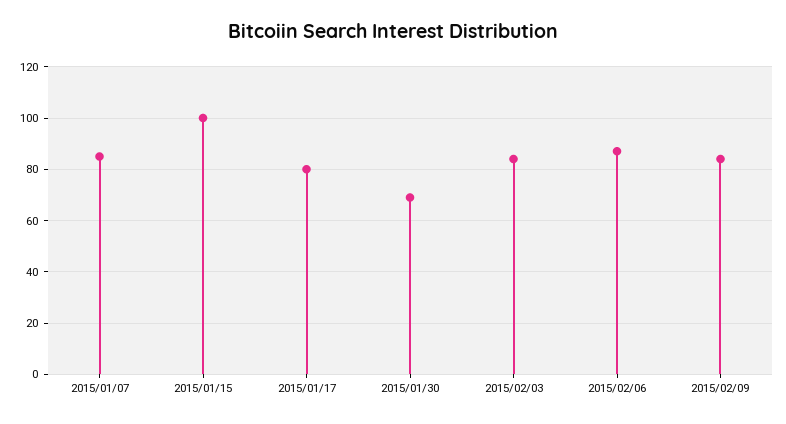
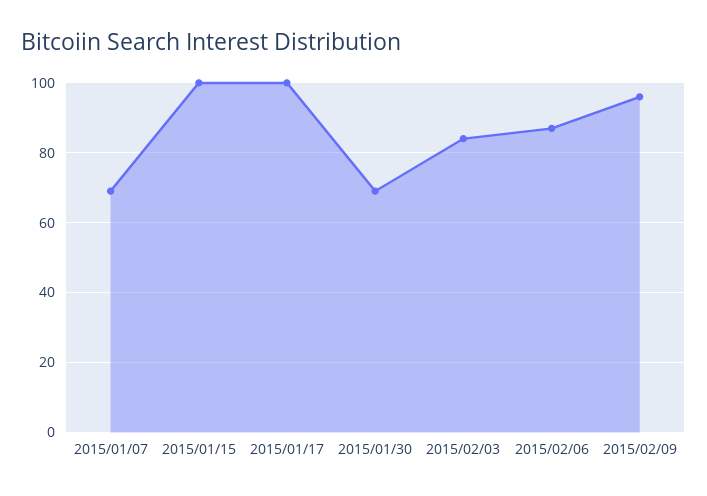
2015/01/07: 85 -> 70
2015/01/17: 80 -> 100
2015/02/09: 85 -> 95

